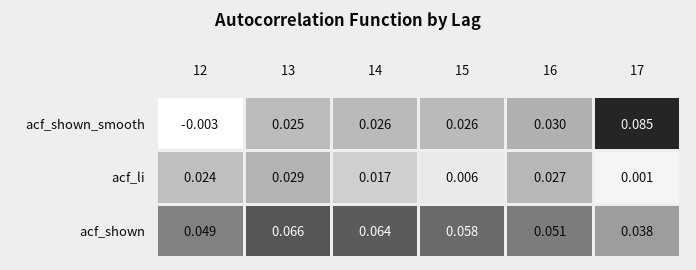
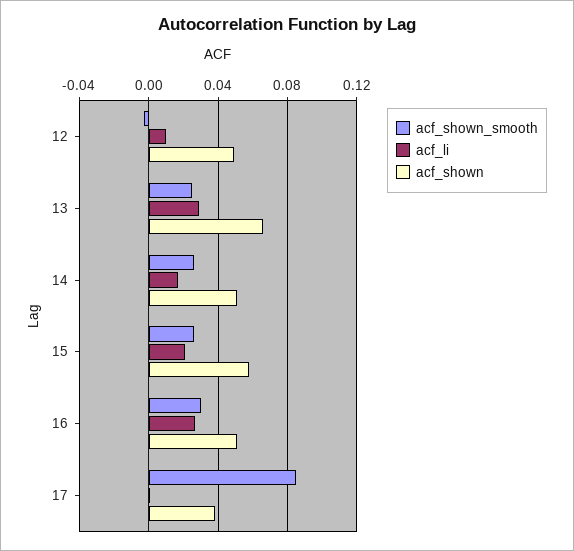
acf_li, 12: 0.024 -> 0.01
acf_li, 15: 0.006 -> 0.02
acf_shown, 14: 0.064 -> 0.05

